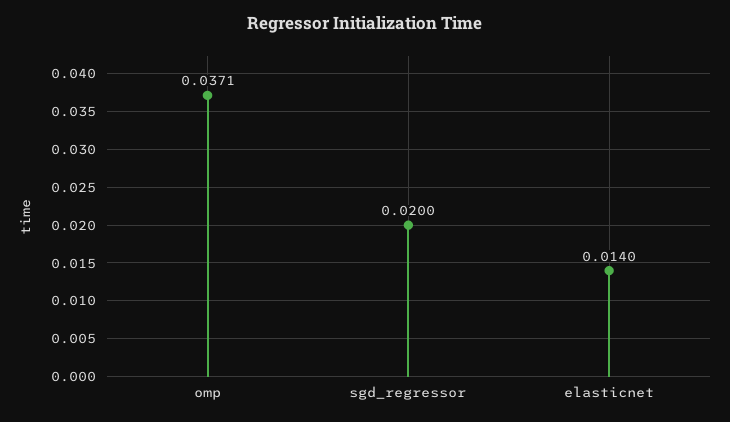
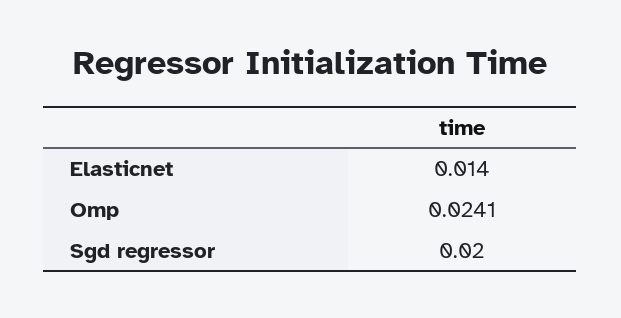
omp: 0.0371 -> 0.0241

